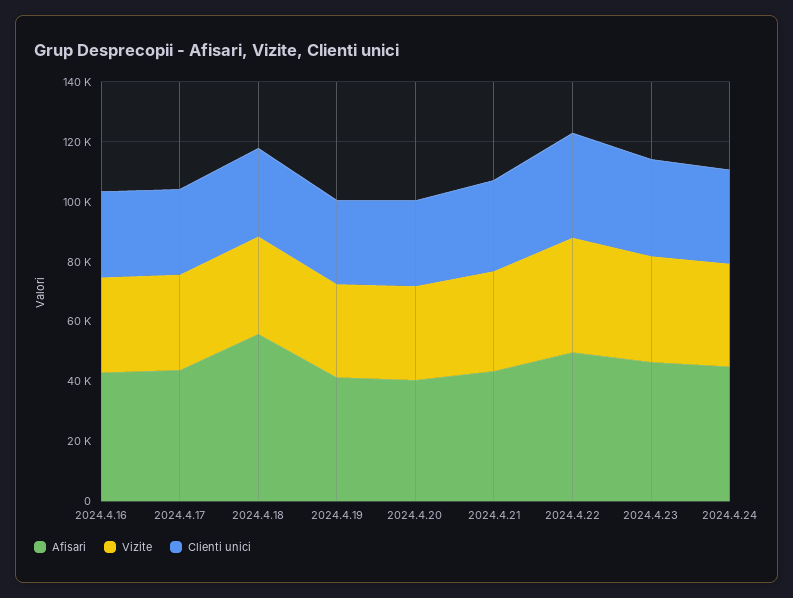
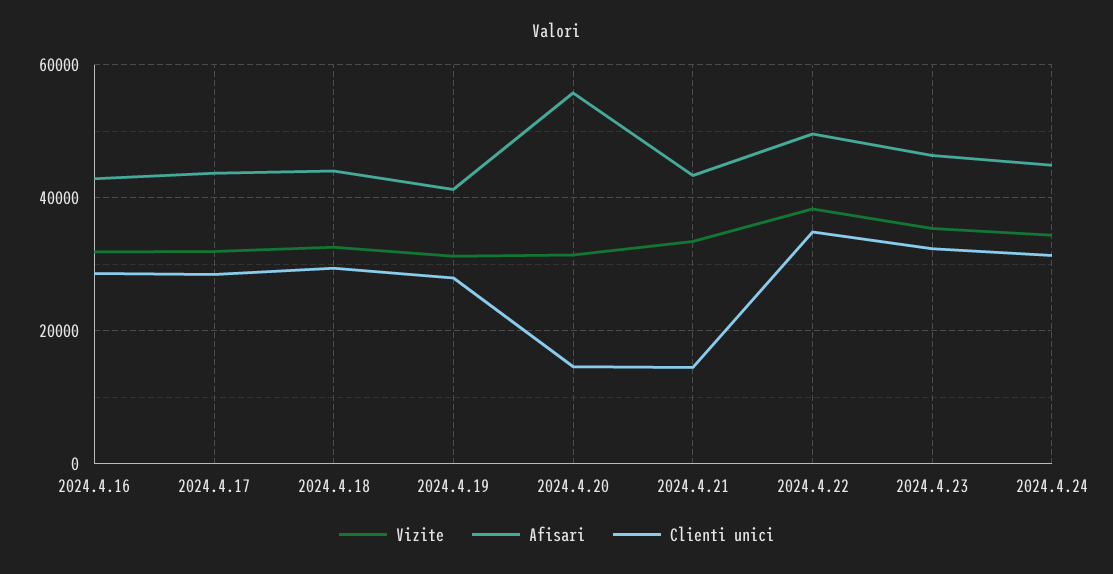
Afisari, 2024.4.18: 55000 -> 44000
Afisari, 2024.4.20: 40000 -> 56000
Clienti unici, 2024.4.20: 30000 -> 14000
Clienti unici, 2024.4.21: 30000 -> 14000

